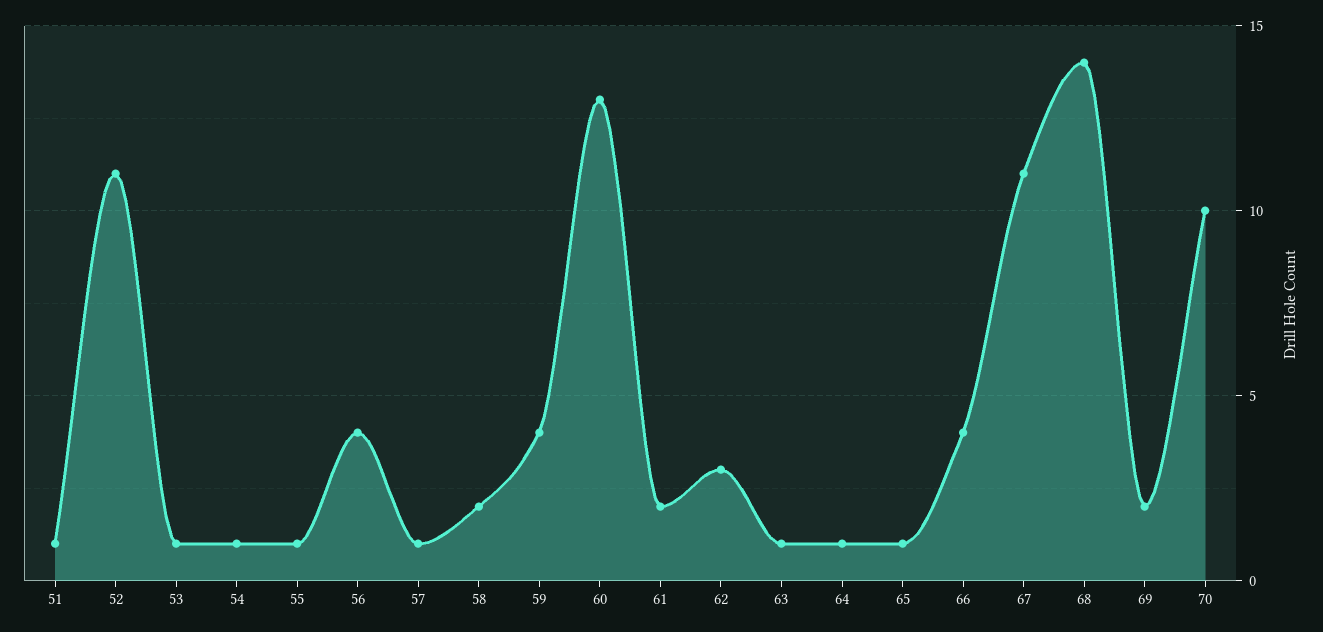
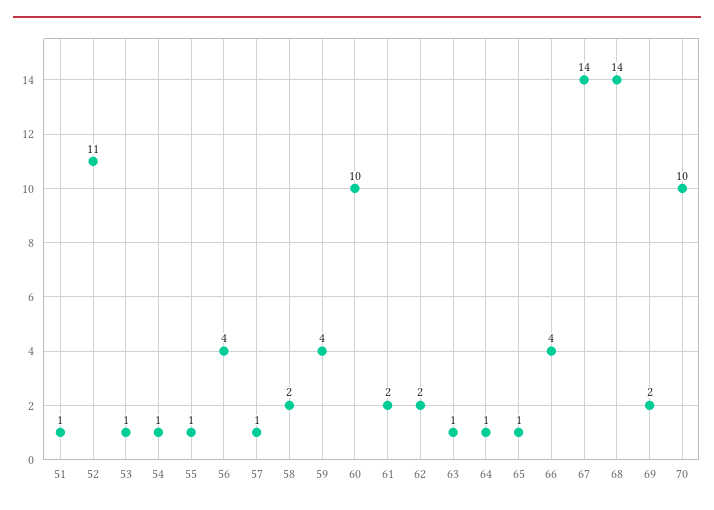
60: 13 -> 10
62: 3 -> 2
67: 11 -> 14

